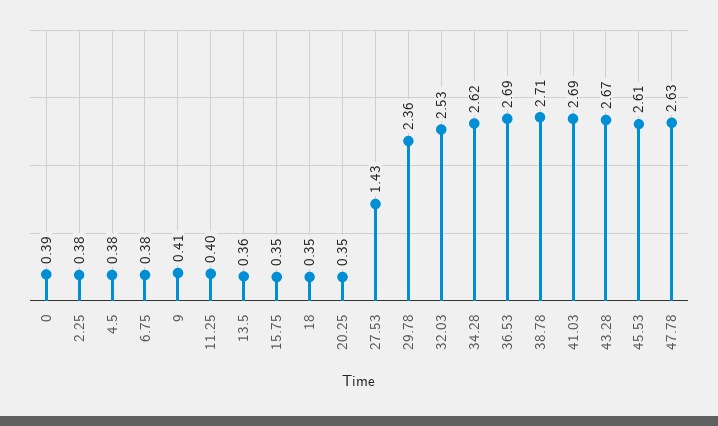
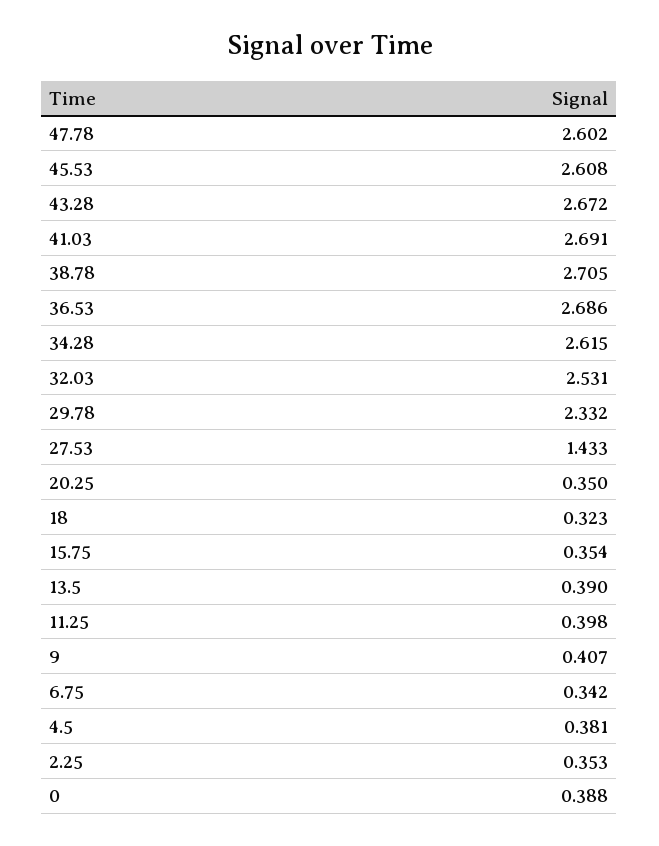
2.25: 0.38 -> 0.353
6.75: 0.38 -> 0.342
13.5: 0.36 -> 0.39
18: 0.35 -> 0.323
29.78: 2.36 -> 2.332
47.78: 2.63 -> 2.602

